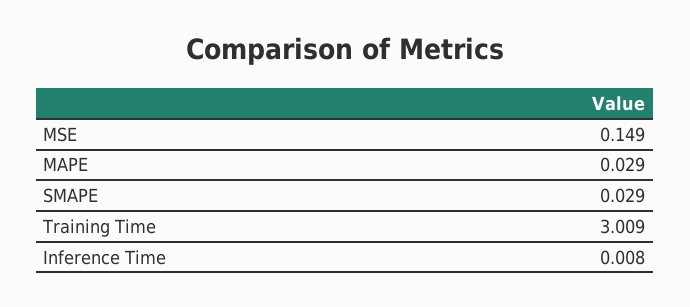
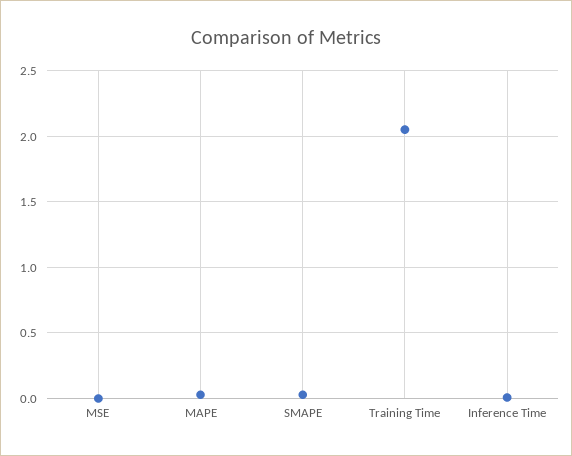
MSE: 0.149 -> 0
Training Time: 3.009 -> 2.05

